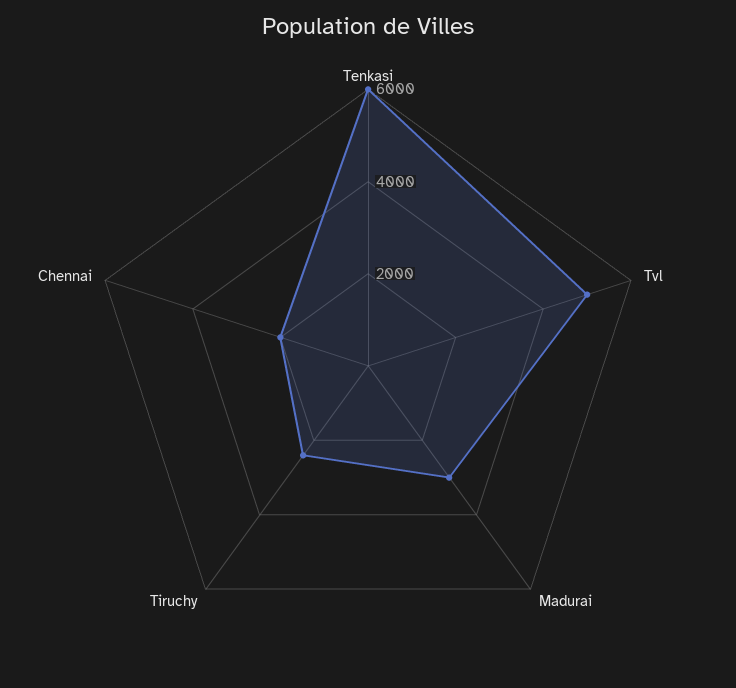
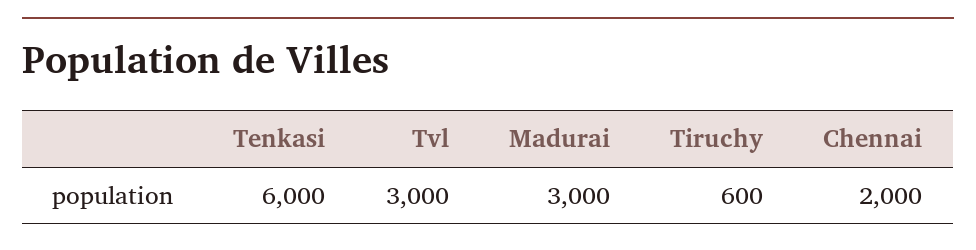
Tvl: 5000 -> 3000
Tiruchy: 2500 -> 600

